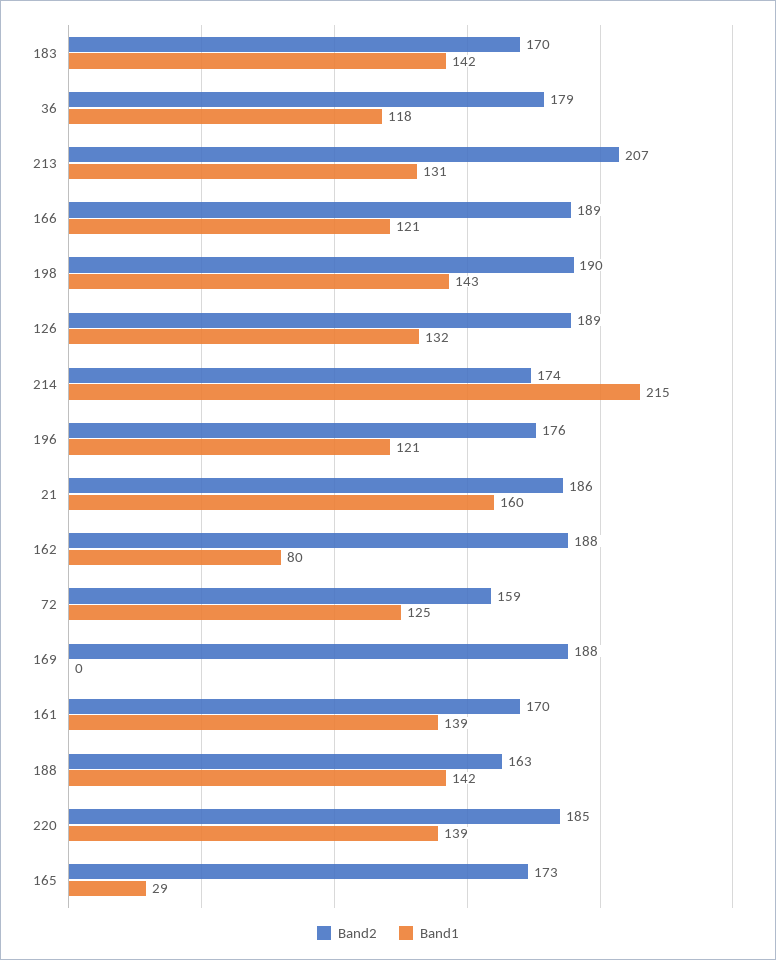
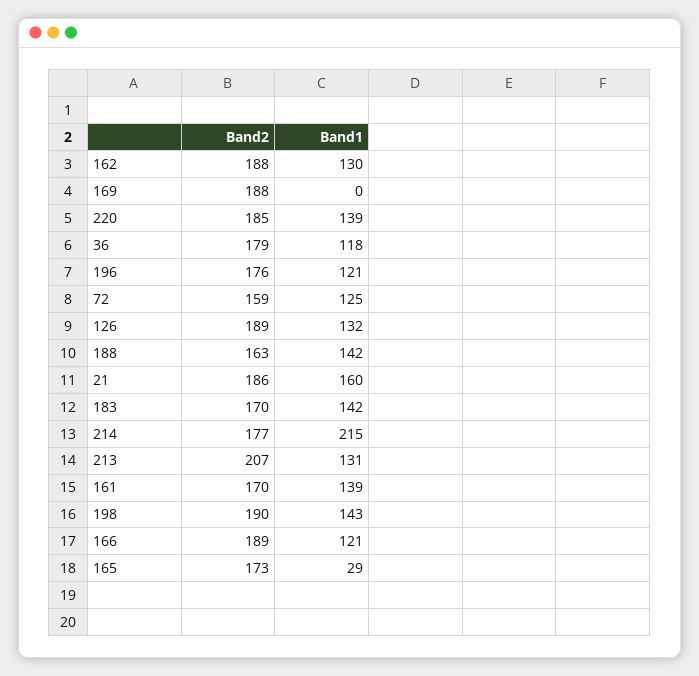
Band2, 214: 174 -> 177
Band1, 162: 80 -> 130

